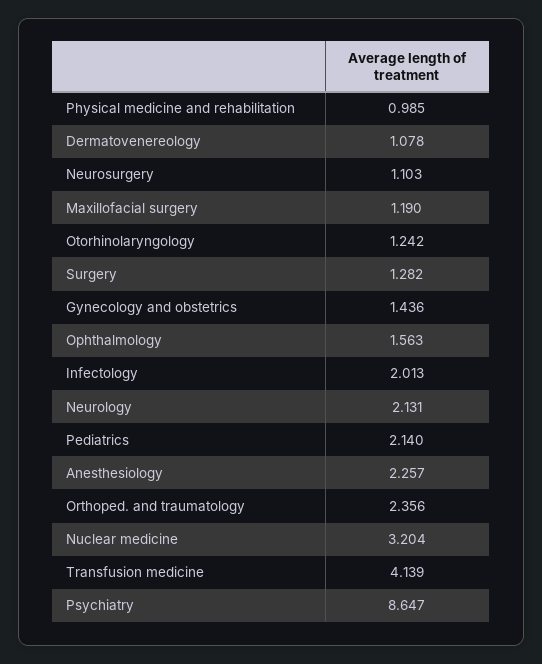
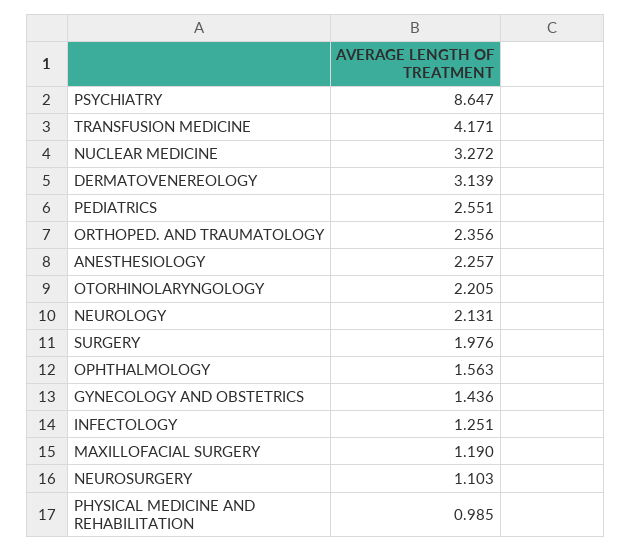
Dermatovenereology: 1.078 -> 3.139
Otorhinolaryngology: 1.242 -> 2.205
Surgery: 1.282 -> 1.976
Infectology: 2.013 -> 1.251
Pediatrics: 2.14 -> 2.551
Nuclear medicine: 3.204 -> 3.272
Transfusion medicine: 4.139 -> 4.171

